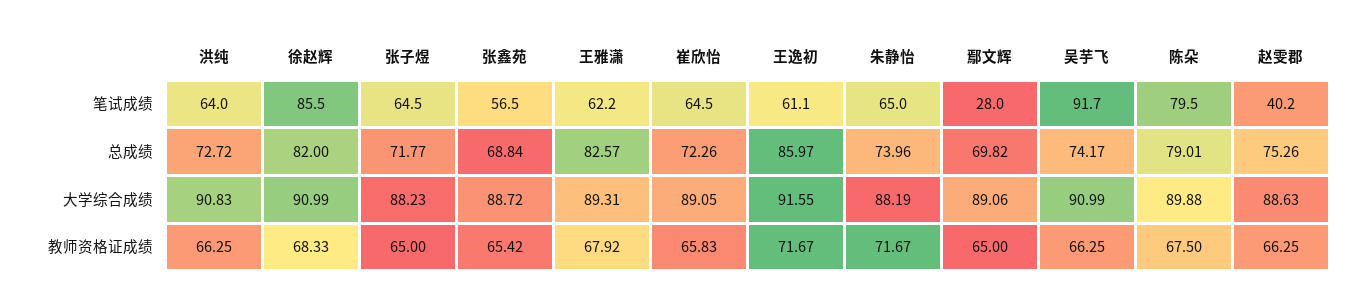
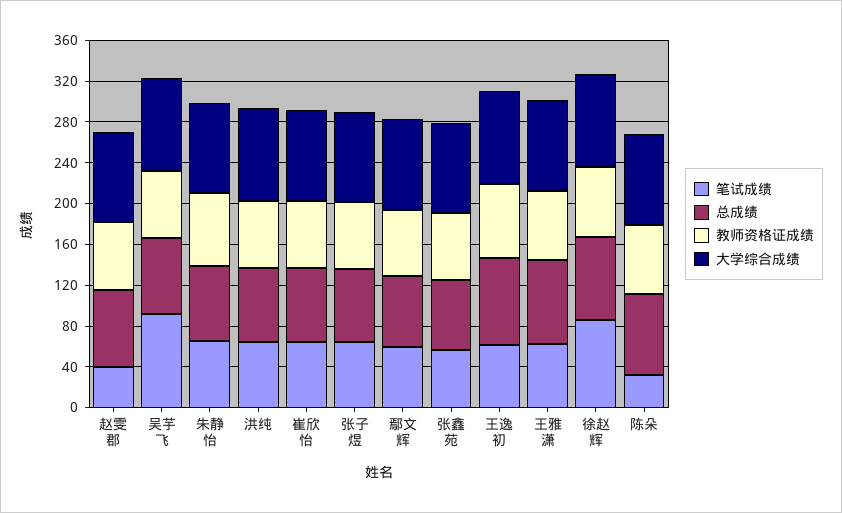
笔试成绩, 鄢文辉: 28 -> 60
笔试成绩, 陈朵: 79.5 -> 30

